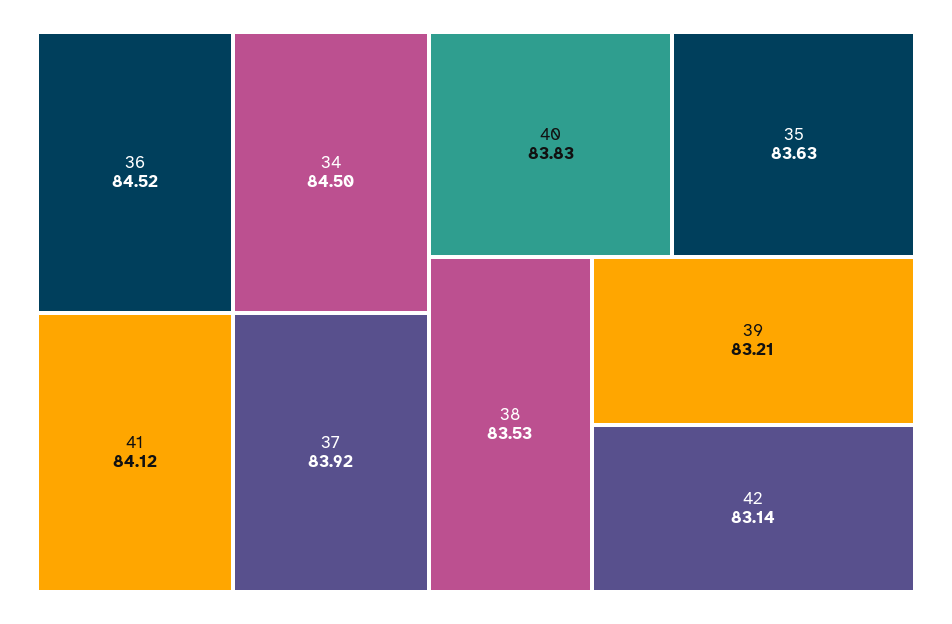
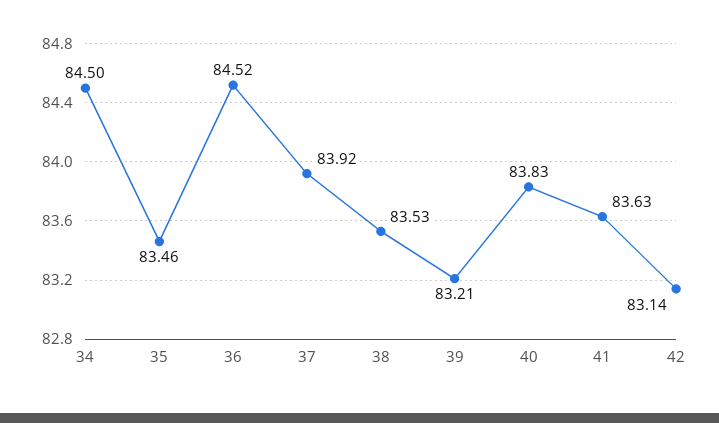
41: 84.12 -> 83.63
35: 83.63 -> 83.46

